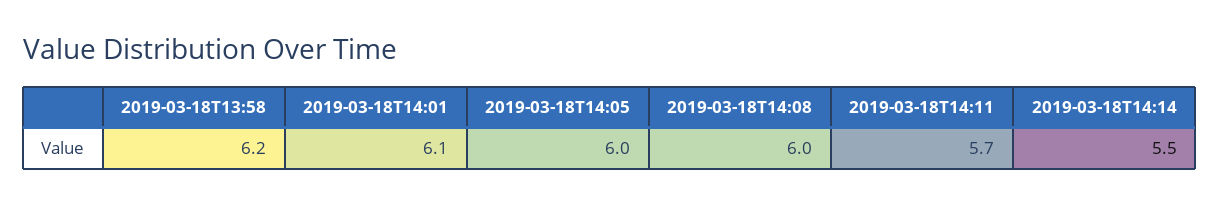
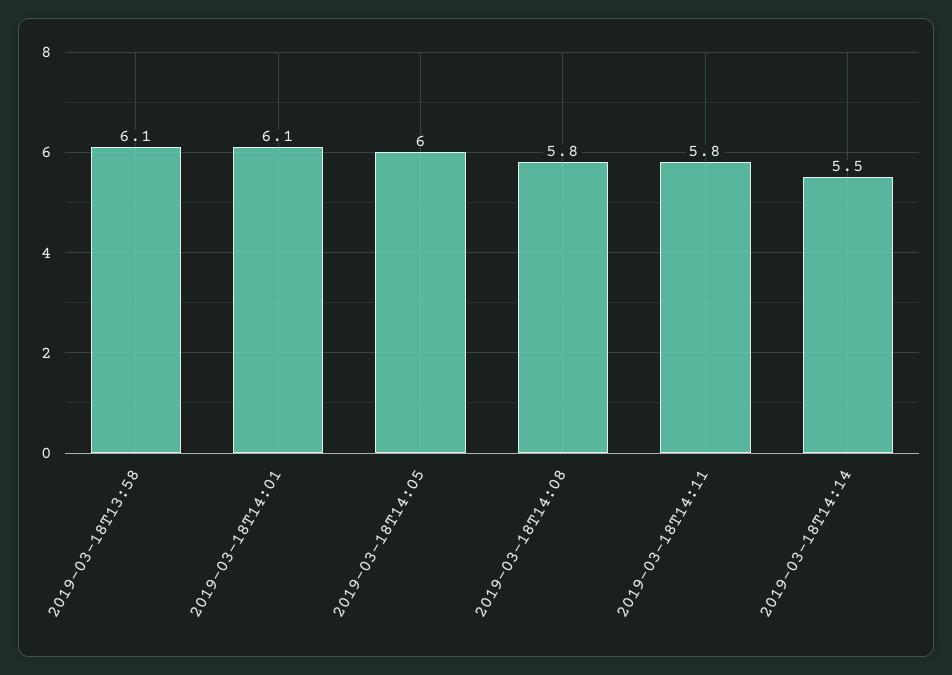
2019-03-18T13:58: 6.2 -> 6.1
2019-03-18T14:08: 6 -> 5.8
2019-03-18T14:11: 5.7 -> 5.8

